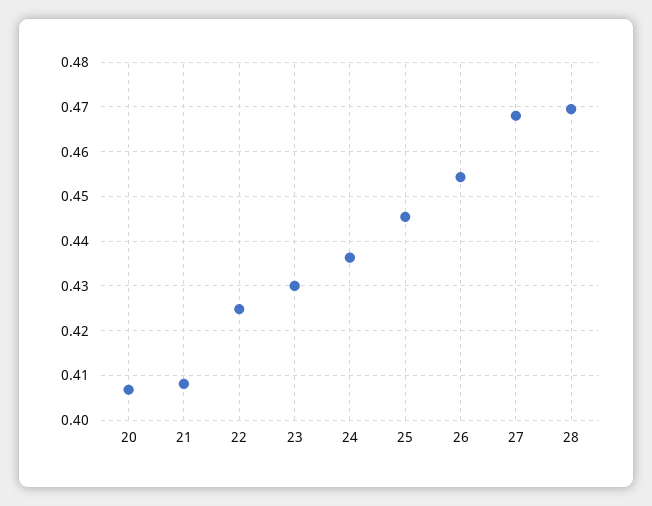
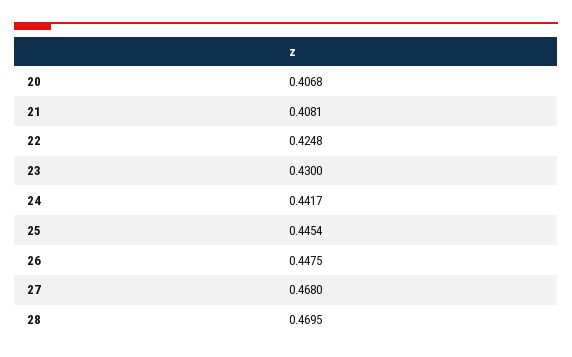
24: 0.436 -> 0.4417
26: 0.454 -> 0.4475

